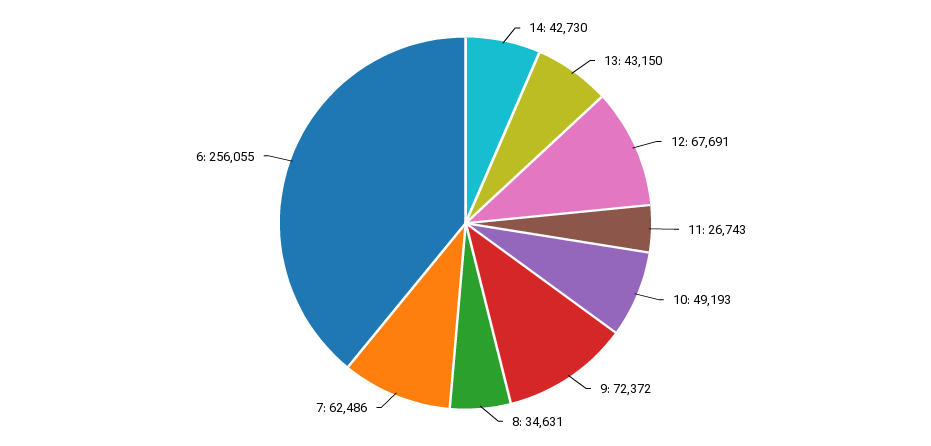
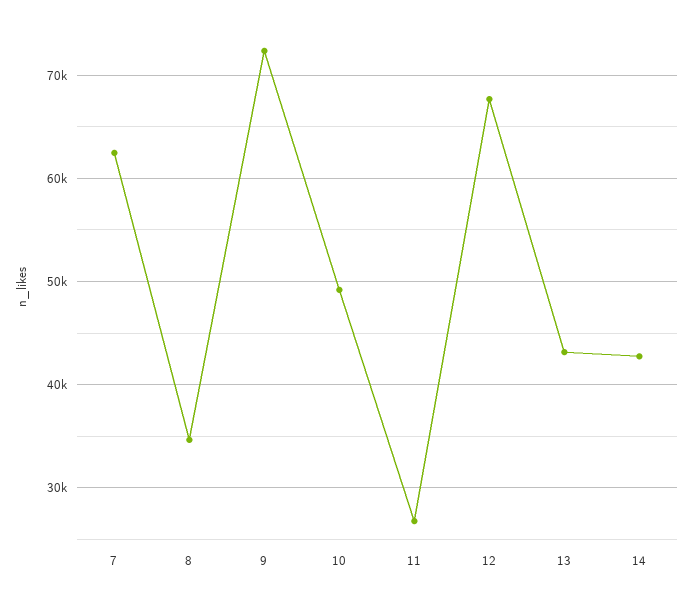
6: 256055 -> none

